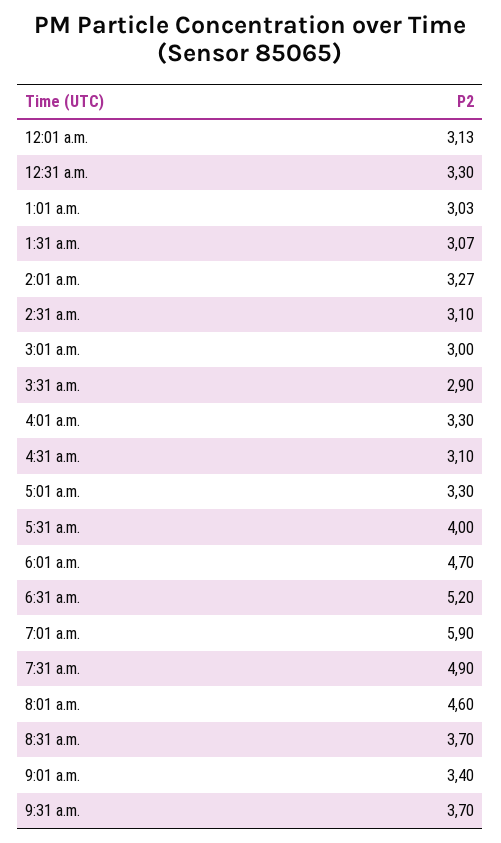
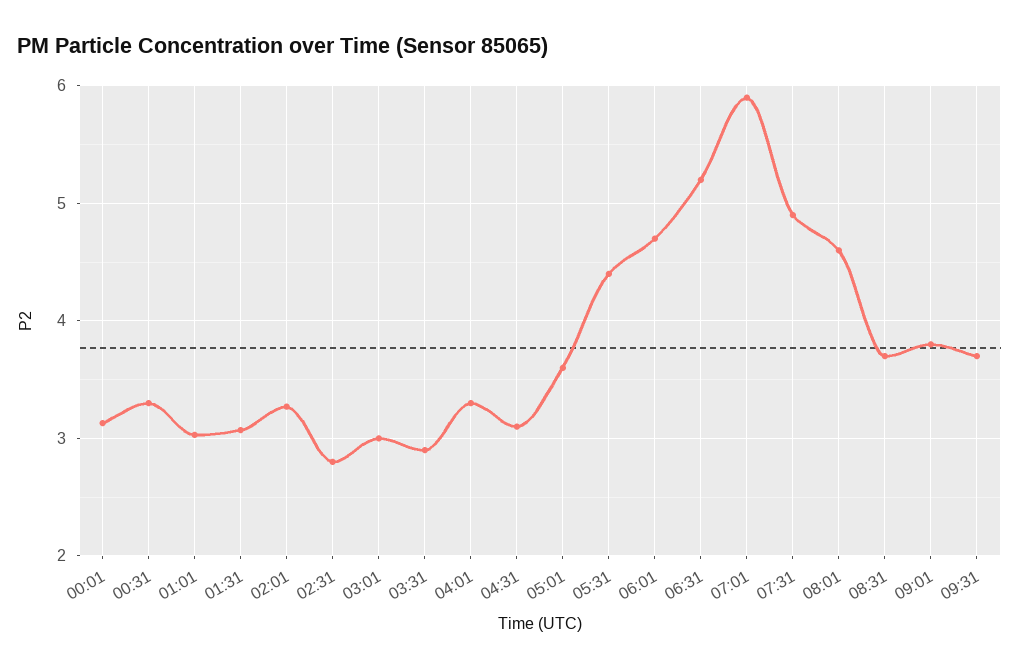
2:31 a.m.: 3.1 -> 2.8
5:01 a.m.: 3.3 -> 3.6
5:31 a.m.: 4 -> 4.4
9:01 a.m.: 3.4 -> 3.8

